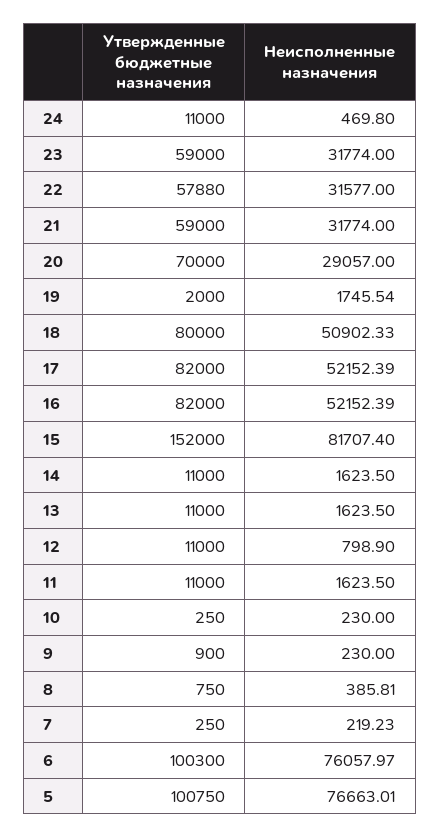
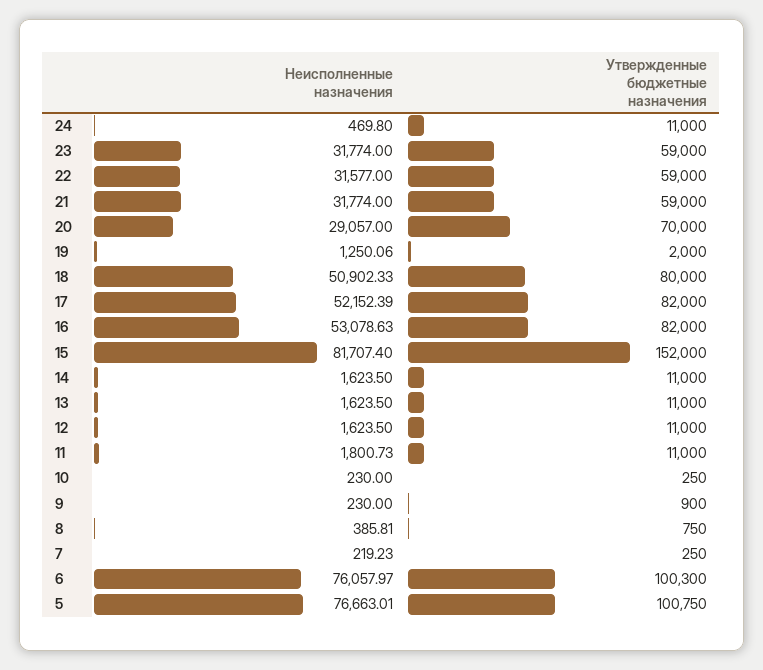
Утвержденные бюджетные назначения, 22: 57880 -> 59000
Неисполненные назначения, 19: 1745.54 -> 1250.06
Неисполненные назначения, 16: 52152.39 -> 53078.63
Неисполненные назначения, 12: 798.9 -> 1623.5
Неисполненные назначения, 11: 1623.5 -> 1800.73

